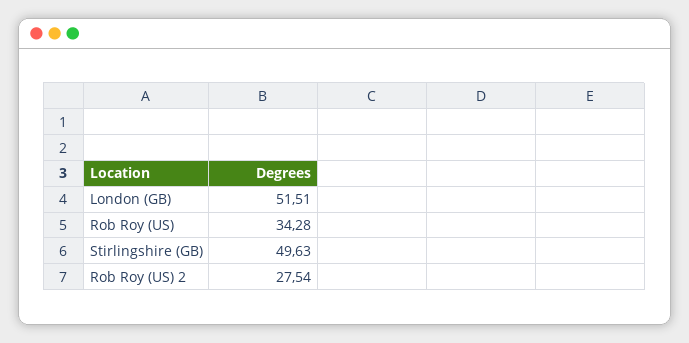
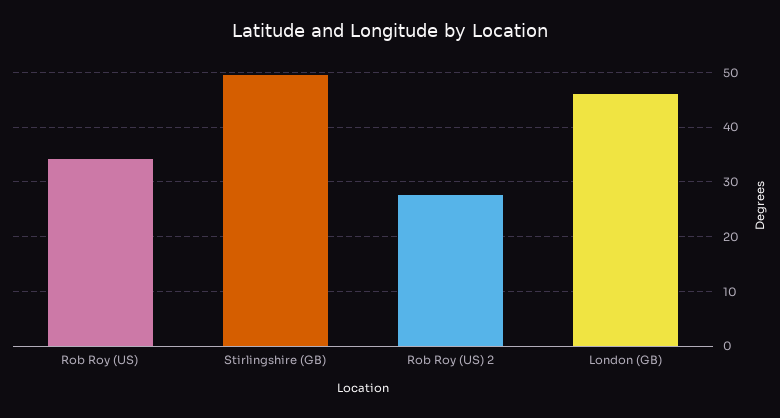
London (GB): 51.51 -> 46

